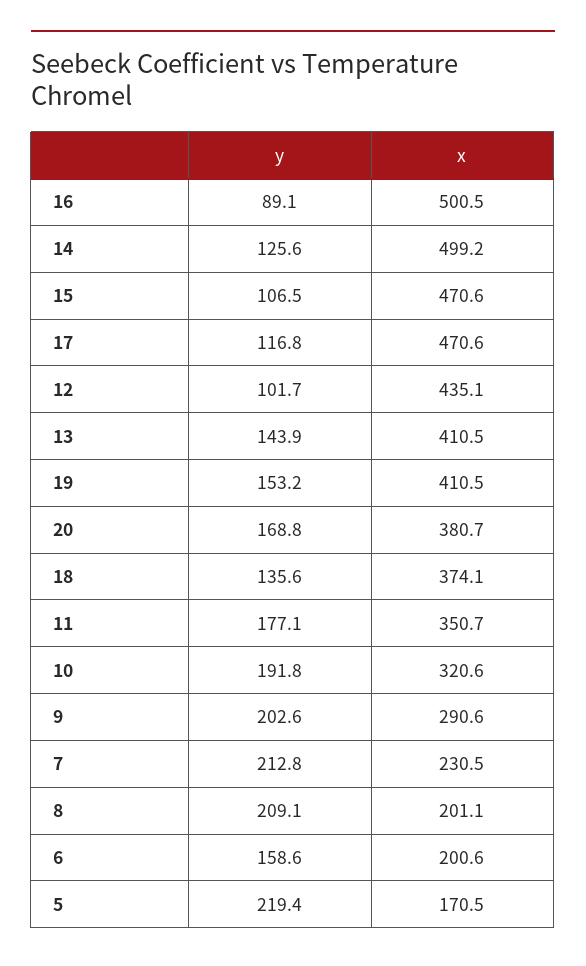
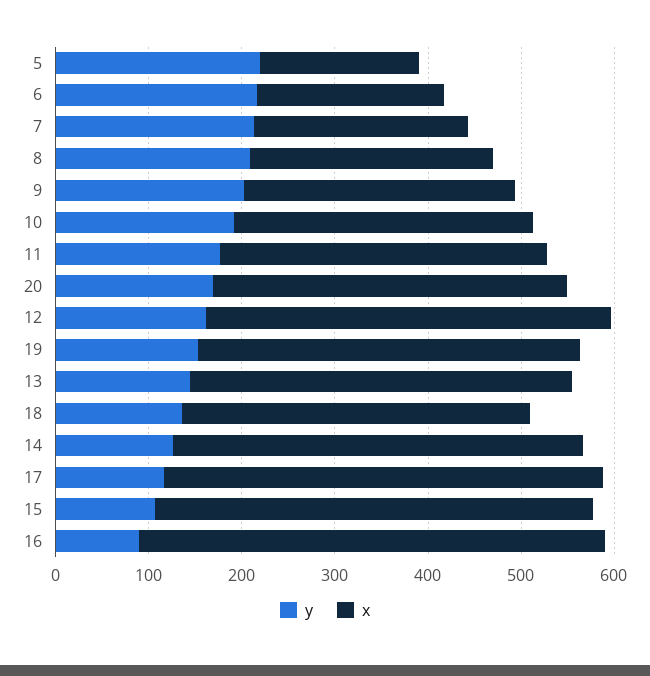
x, 14: 499.2 -> 440
y, 12: 101.7 -> 160
x, 8: 201.1 -> 260
y, 6: 158.6 -> 220

